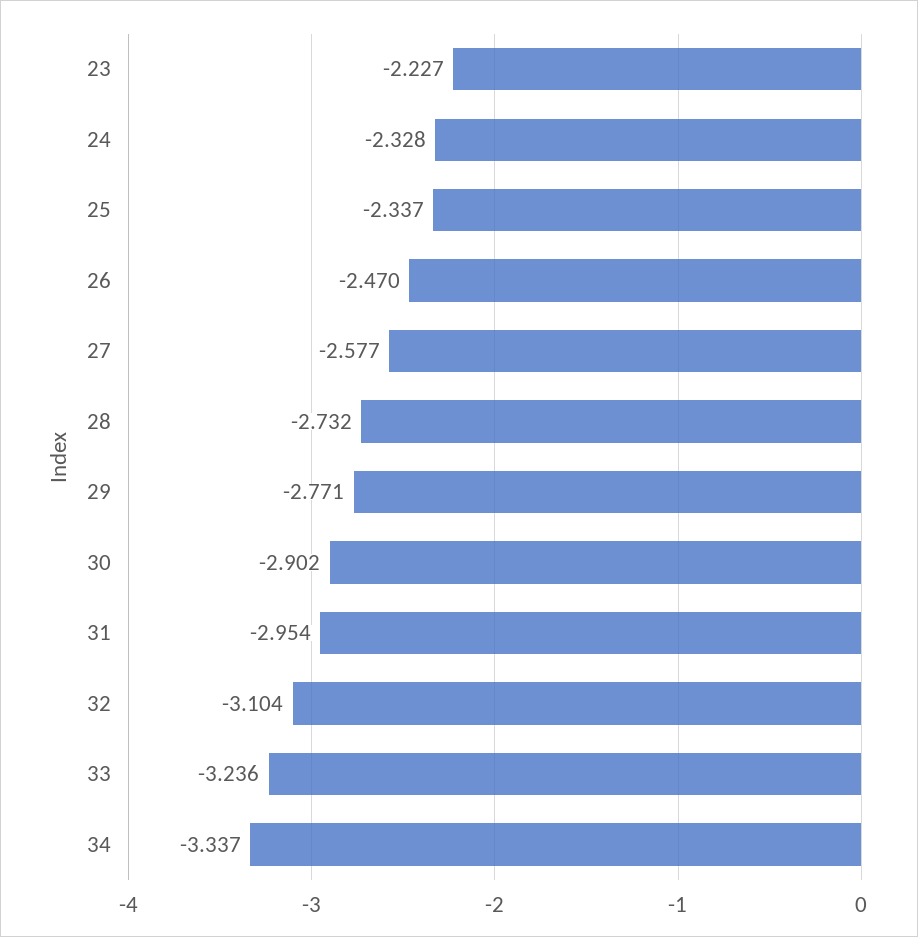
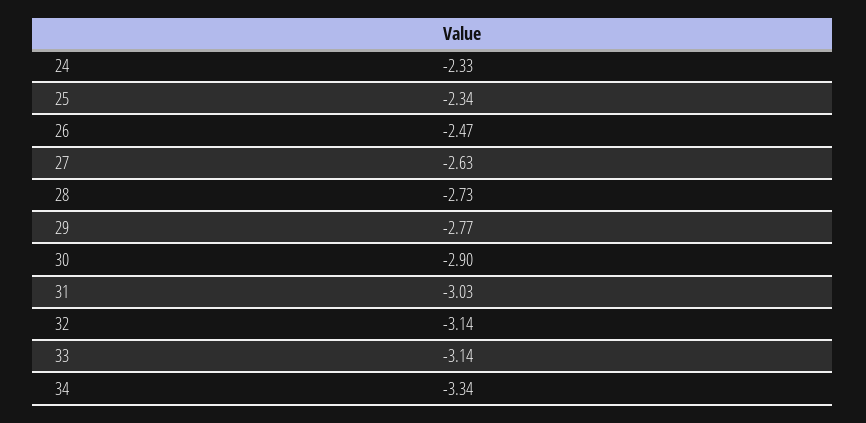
23: -2.227 -> none
27: -2.577 -> -2.63
31: -2.954 -> -3.03
32: -3.104 -> -3.14
33: -3.236 -> -3.14

